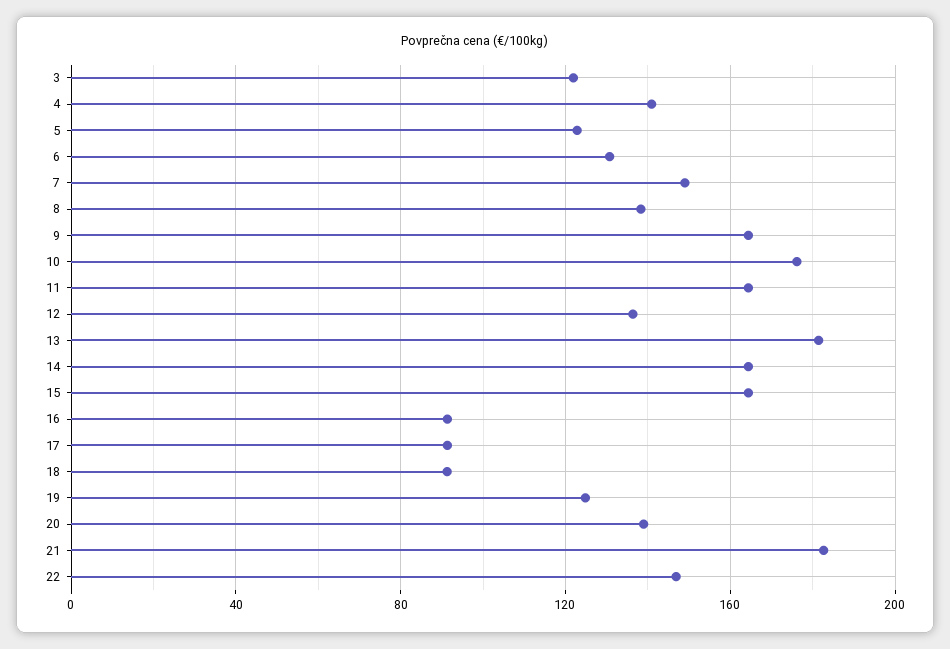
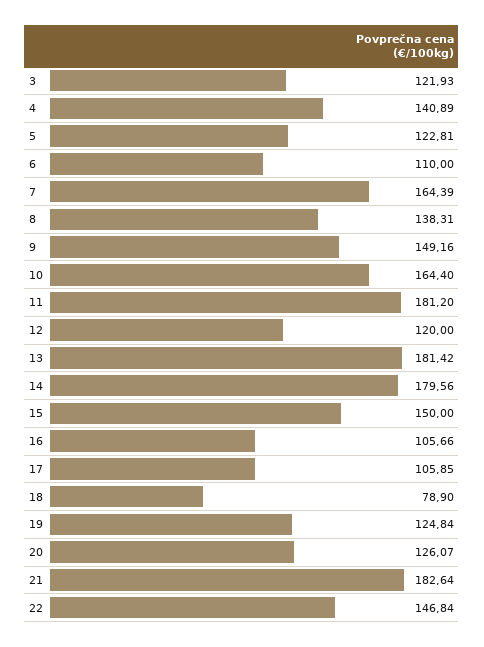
6: 130 -> 110
7: 150 -> 164.39
9: 165 -> 149.16
10: 175 -> 164.4
11: 165 -> 181.2
12: 135 -> 120
14: 165 -> 179.56
15: 165 -> 150
16: 90 -> 105.66
17: 90 -> 105.85
18: 90 -> 78.9
20: 140 -> 126.07

